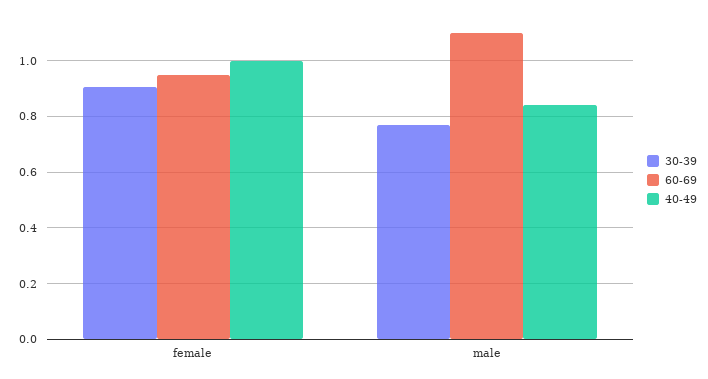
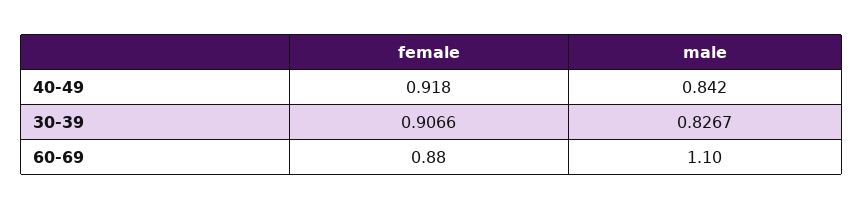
60-69, female: 0.95 -> 0.88
40-49, female: 1 -> 0.918
30-39, male: 0.775 -> 0.8267

